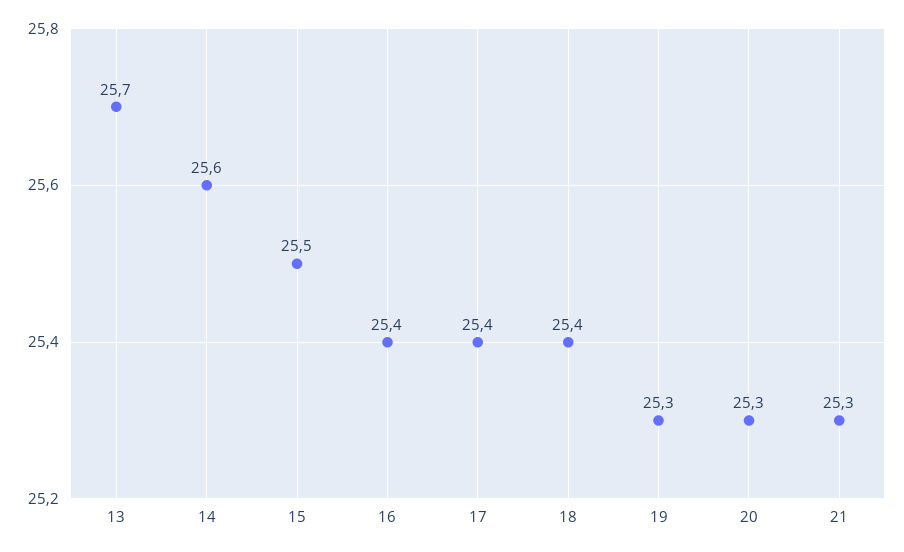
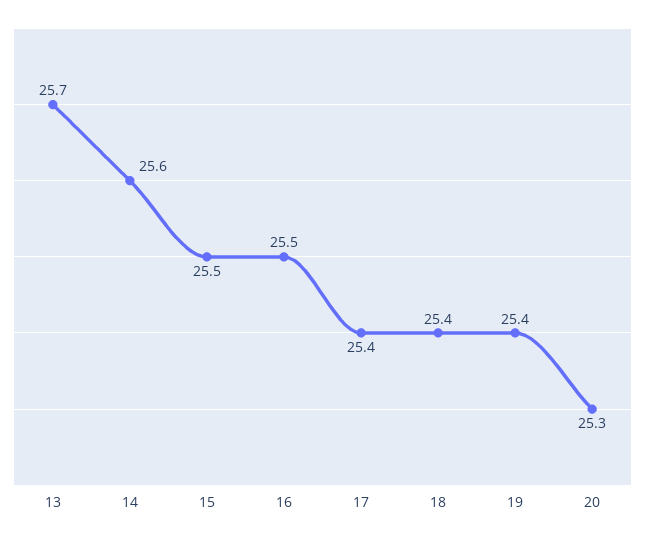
16: 25.4 -> 25.5
19: 25.3 -> 25.4
21: 25.3 -> none

